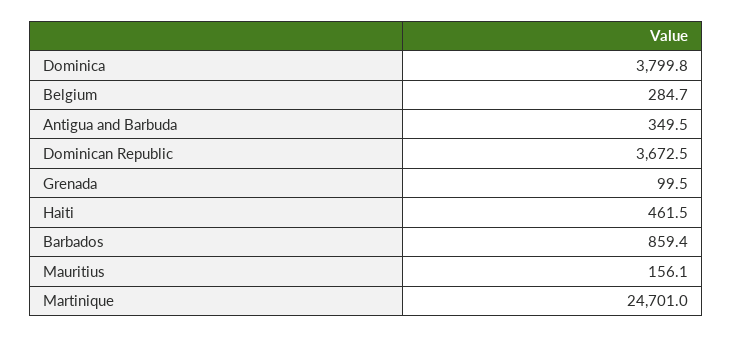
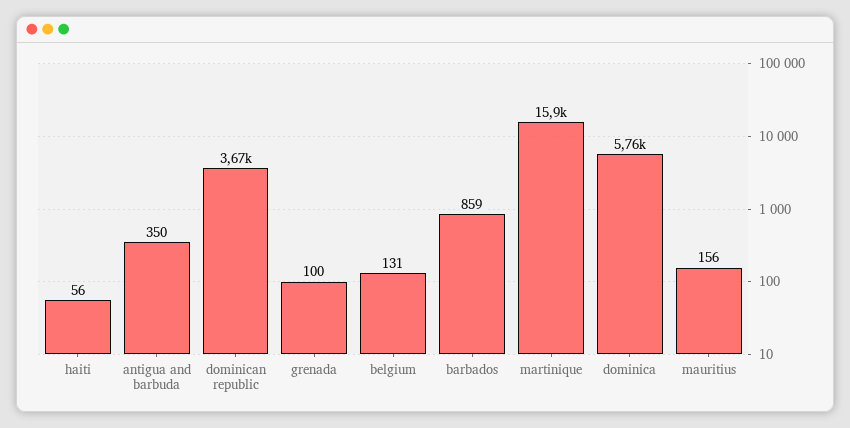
Dominica: 3799.8 -> 5760
Belgium: 284.7 -> 131
Haiti: 461.5 -> 56
Martinique: 24701 -> 15900

